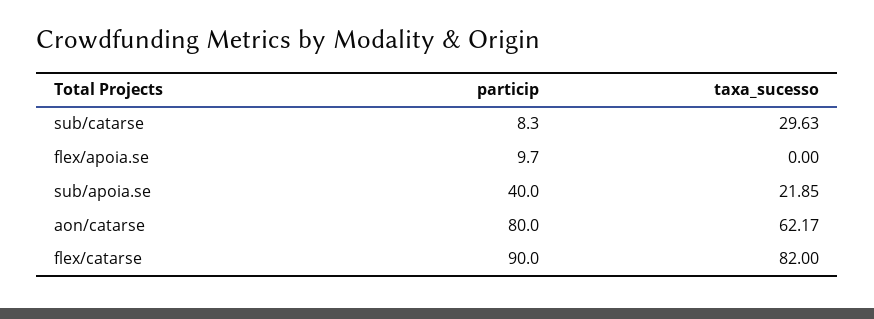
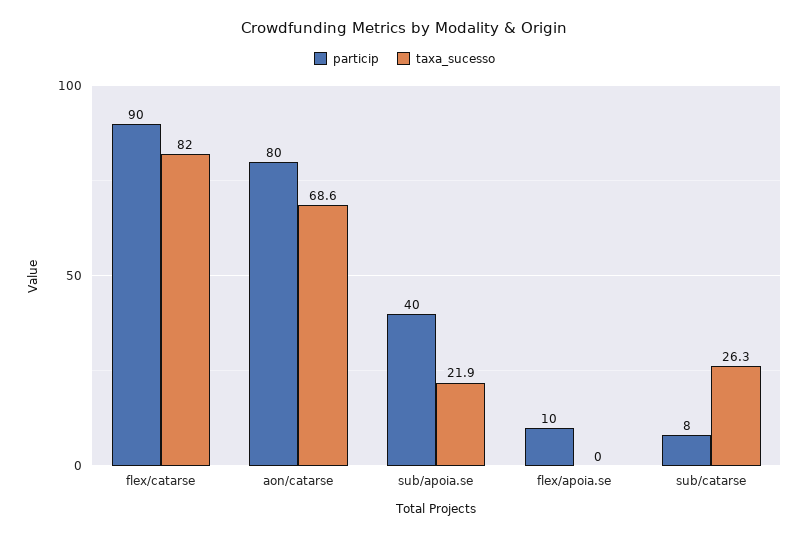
taxa_sucesso, sub/catarse: 29.63 -> 26.3
taxa_sucesso, aon/catarse: 62.17 -> 68.6

